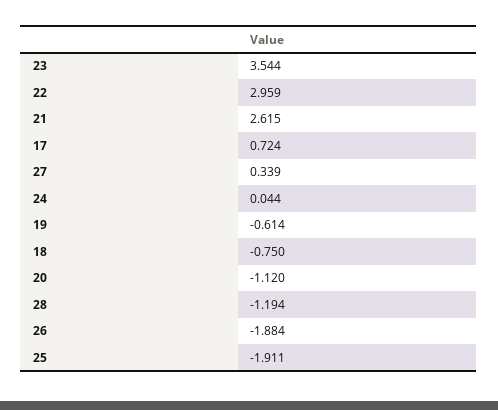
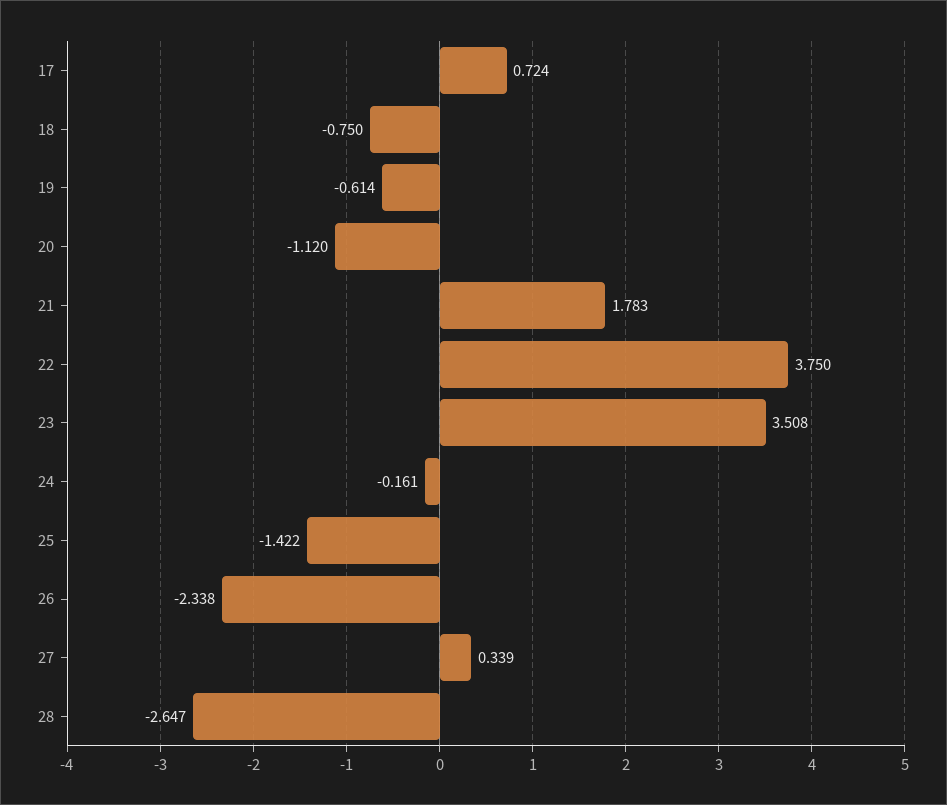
23: 3.544 -> 3.508
22: 2.959 -> 3.75
21: 2.615 -> 1.783
24: 0.044 -> -0.161
28: -1.194 -> -2.647
26: -1.884 -> -2.338
25: -1.911 -> -1.422

